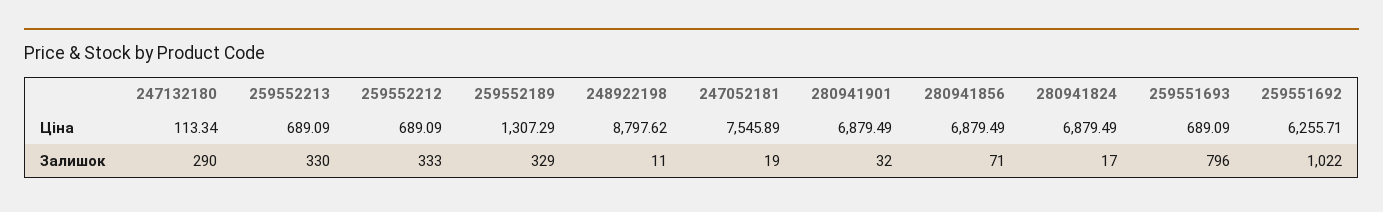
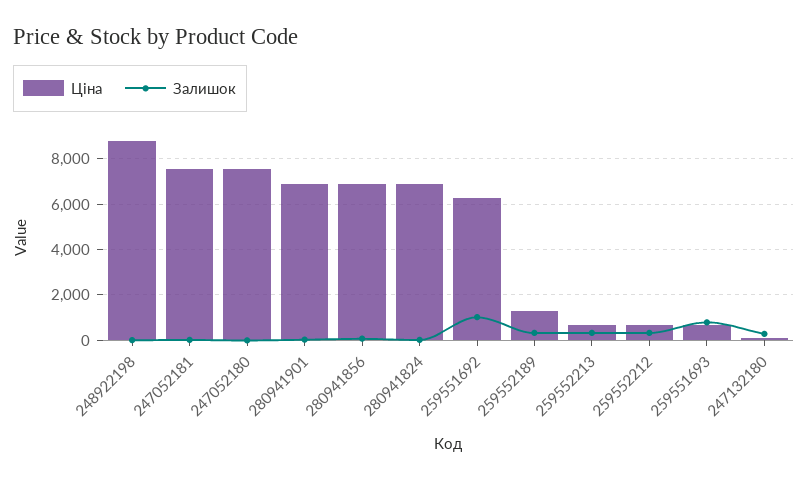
Ціна, 247052180: none -> 7500
Залишок, 247052180: none -> 0

